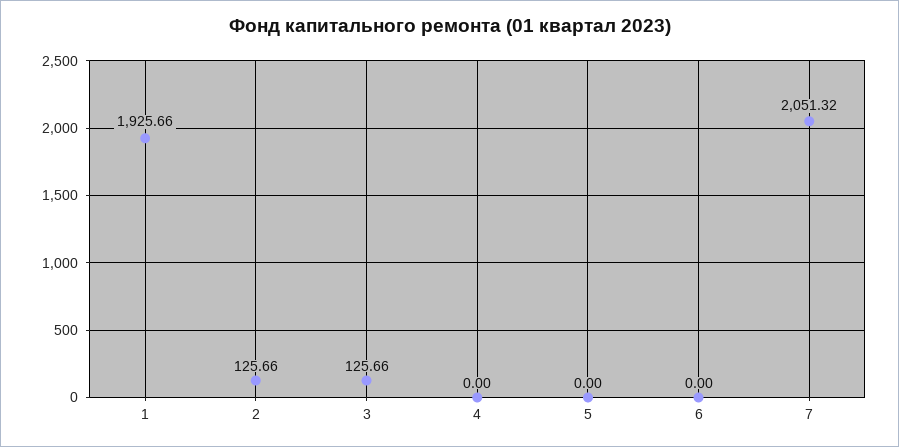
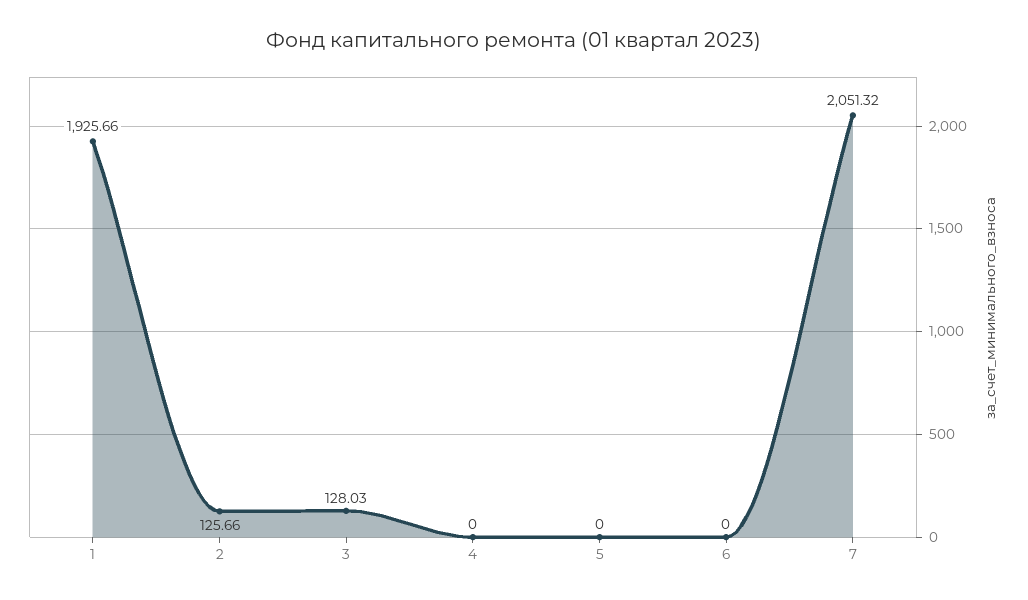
3: 125.66 -> 128.03

